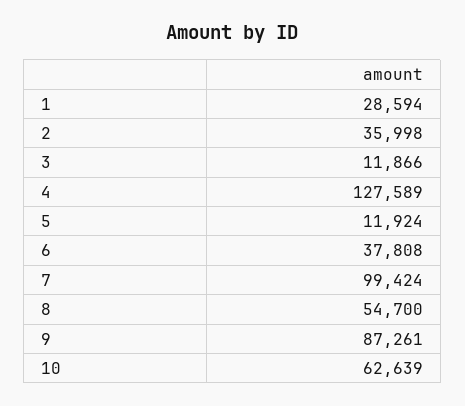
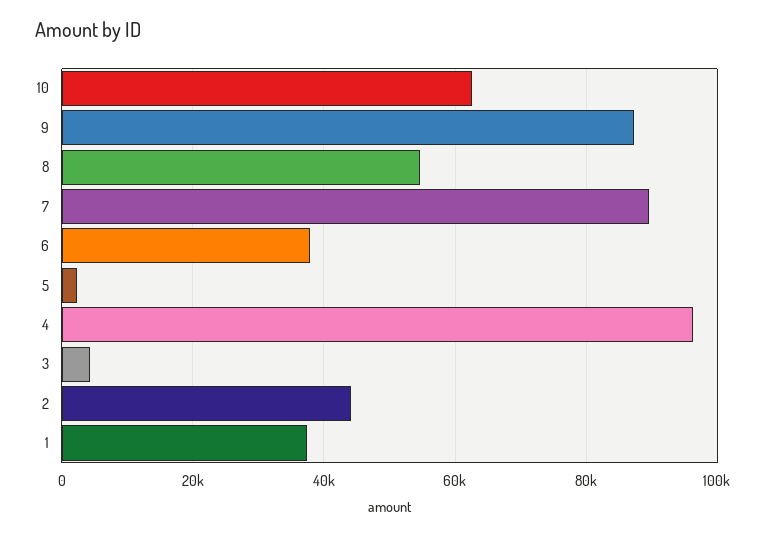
1: 28594 -> 38000
2: 35998 -> 44000
3: 11866 -> 4000
4: 127589 -> 96000
5: 11924 -> 2000
7: 99424 -> 90000

